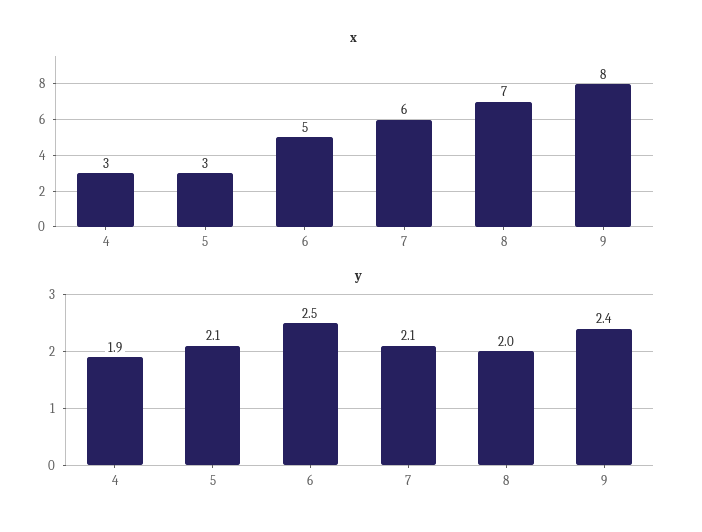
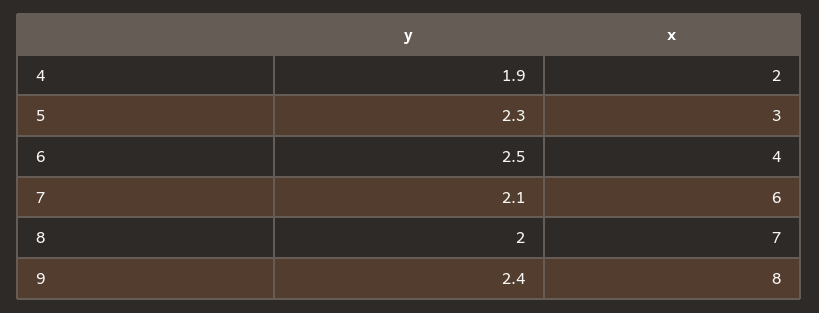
x, 4: 3 -> 2
x, 6: 5 -> 4
y, 5: 2.1 -> 2.3

